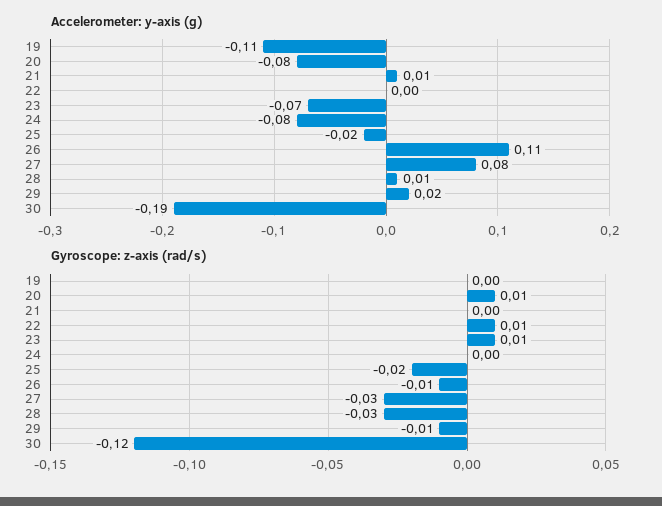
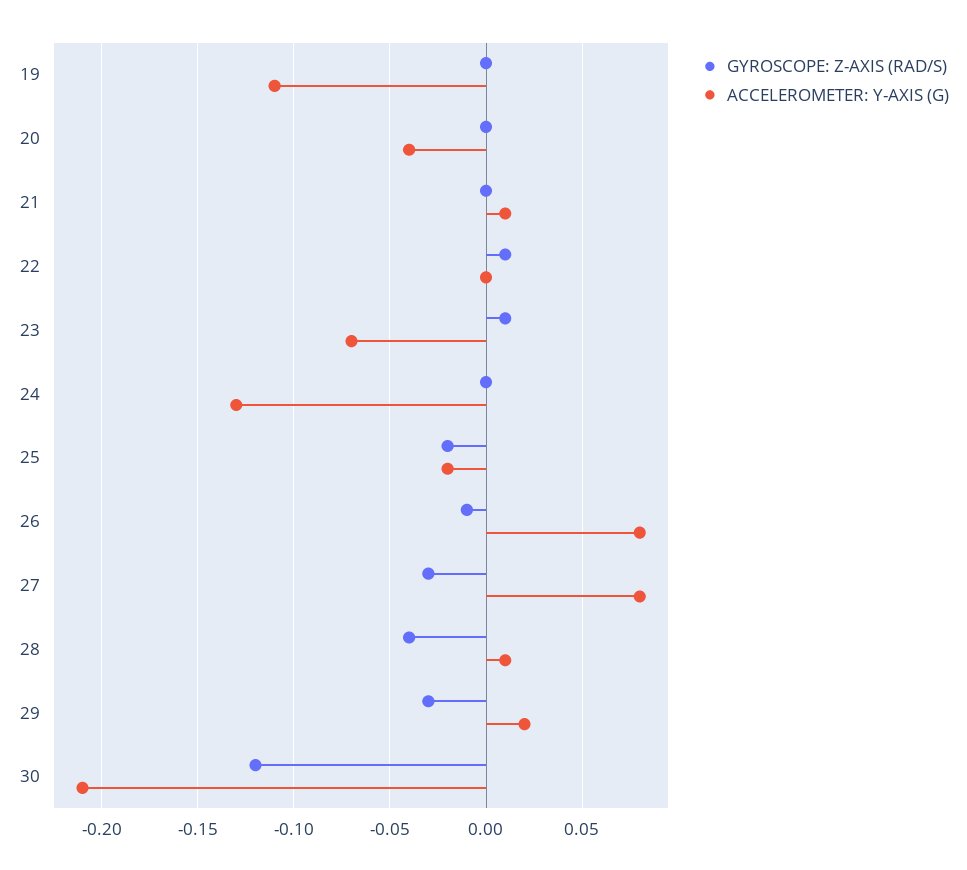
Accelerometer: y-axis (g), 20: -0.08 -> -0.04
Accelerometer: y-axis (g), 24: -0.08 -> -0.13
Accelerometer: y-axis (g), 26: 0.11 -> 0.08
Accelerometer: y-axis (g), 30: -0.19 -> -0.21
Gyroscope: z-axis (rad/s), 20: 0.01 -> 0
Gyroscope: z-axis (rad/s), 28: -0.03 -> -0.04
Gyroscope: z-axis (rad/s), 29: -0.01 -> -0.03

